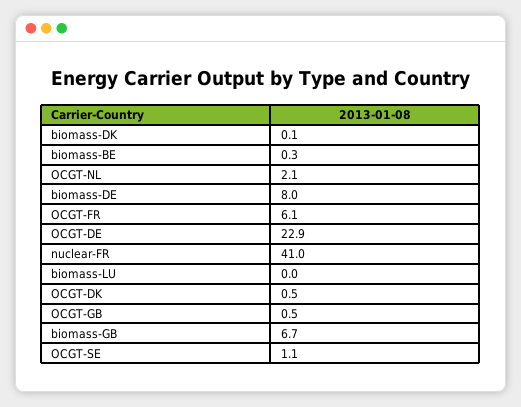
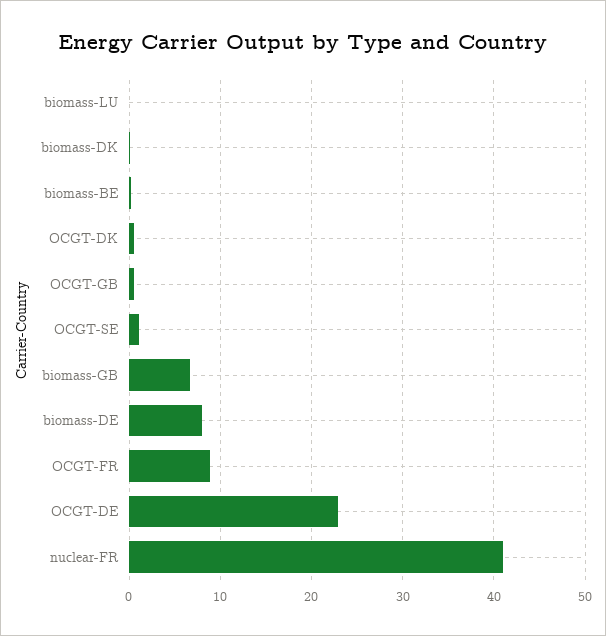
OCGT-NL: 2.1 -> none
OCGT-FR: 6.1 -> 9

